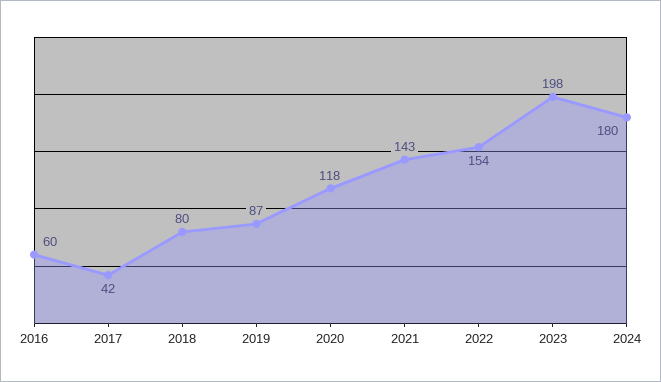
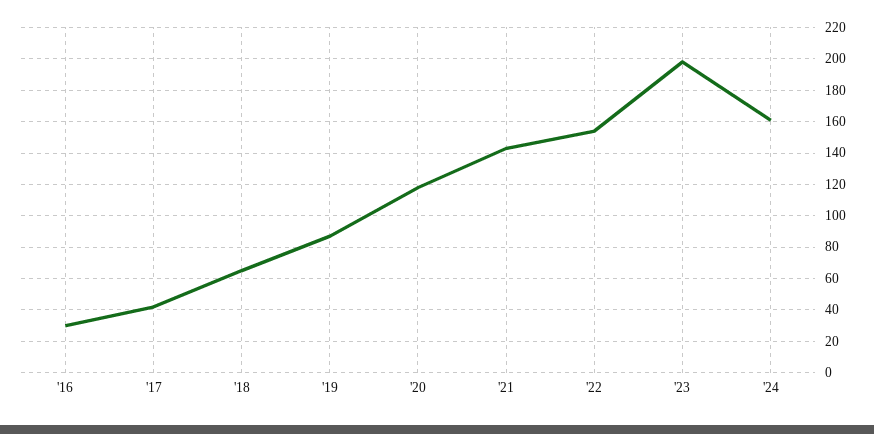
2016: 60 -> 30
2018: 80 -> 65
2024: 180 -> 160

